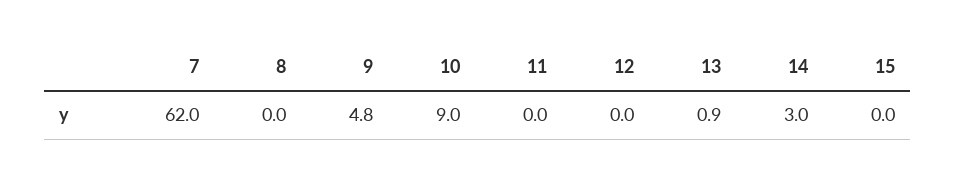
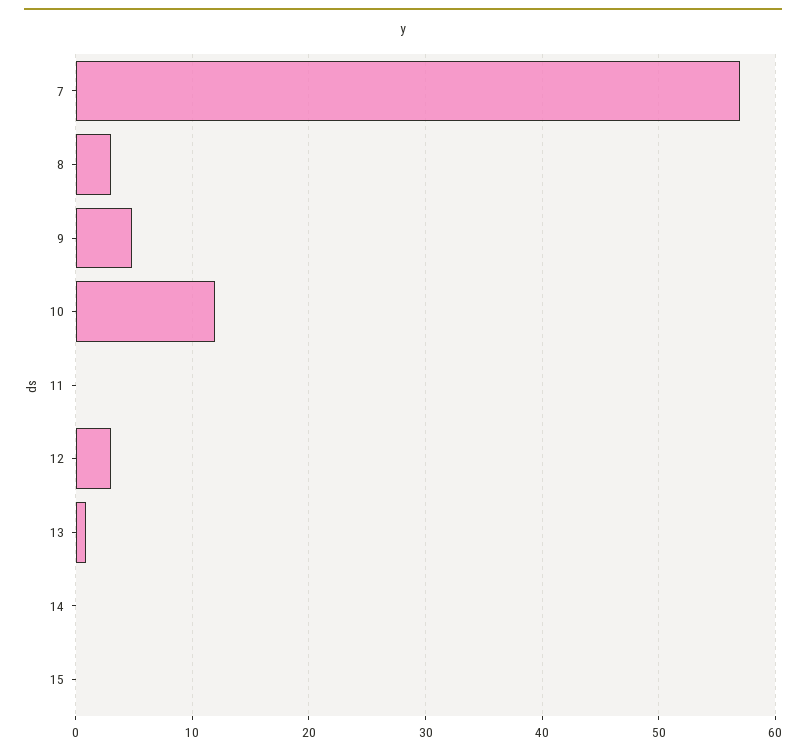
7: 62 -> 57
8: 0 -> 3
10: 9 -> 12
12: 0 -> 3
14: 3 -> 0

